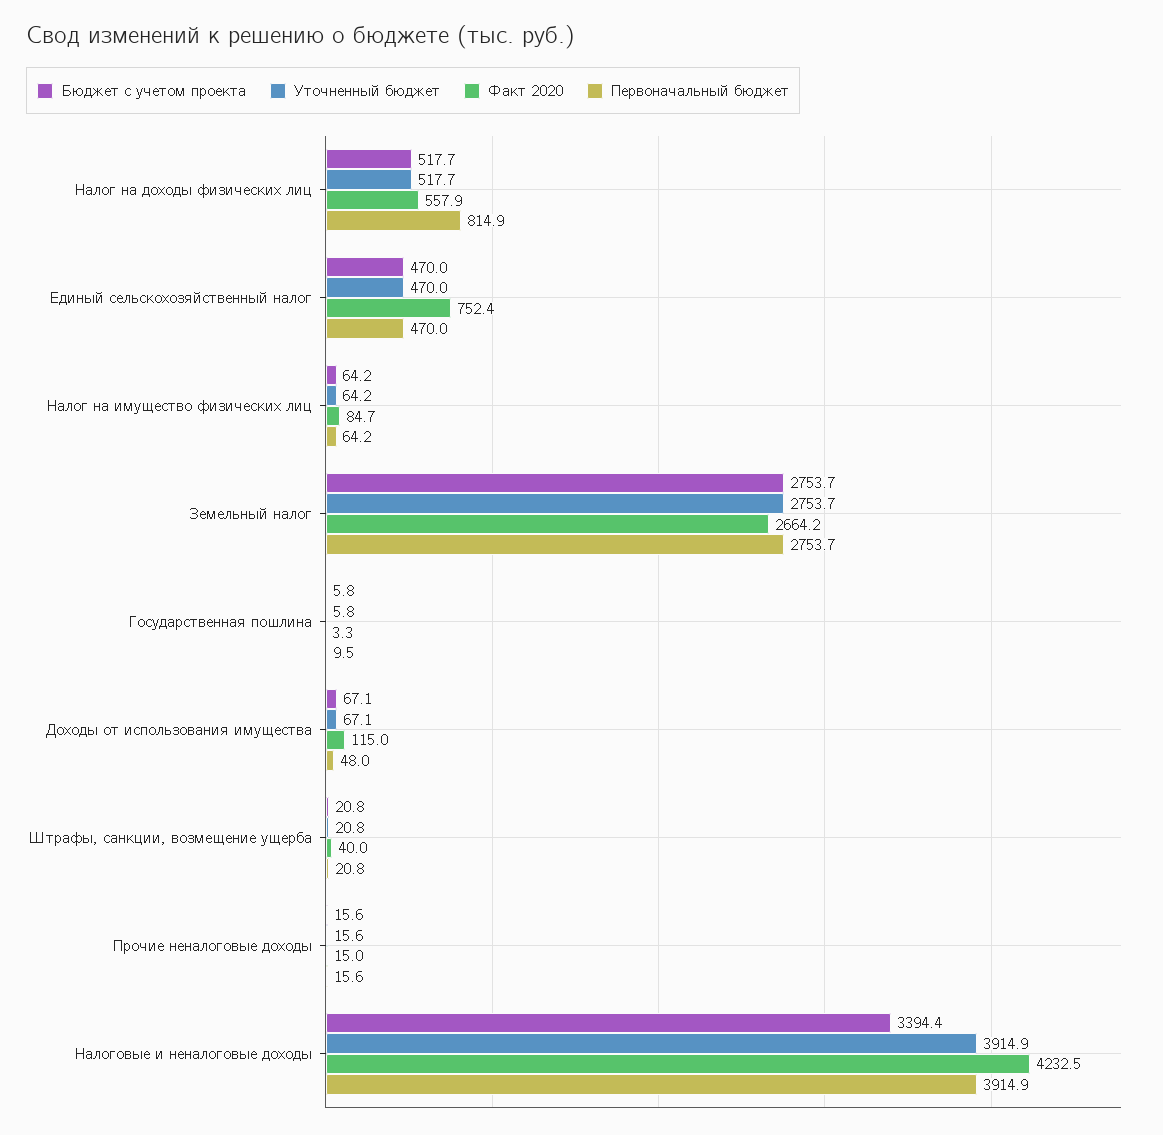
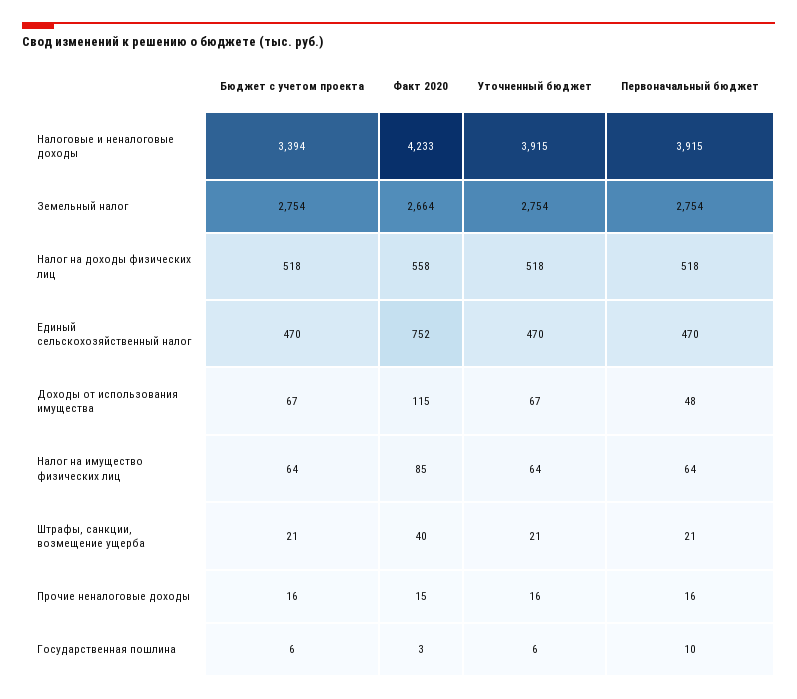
Первоначальный бюджет, Налог на доходы физических лиц: 814.9 -> 518

